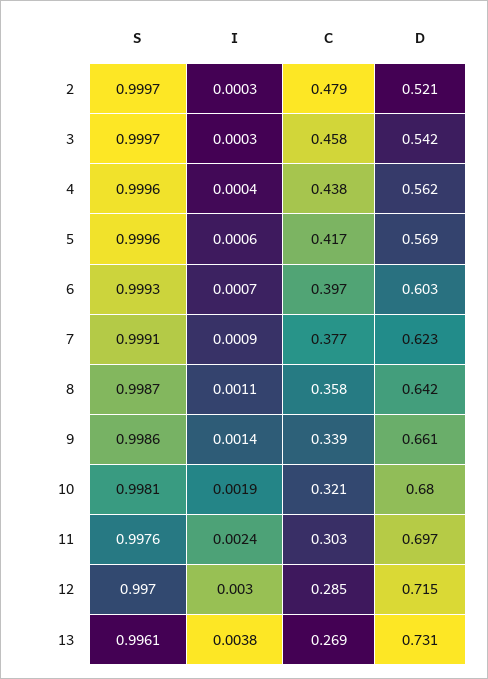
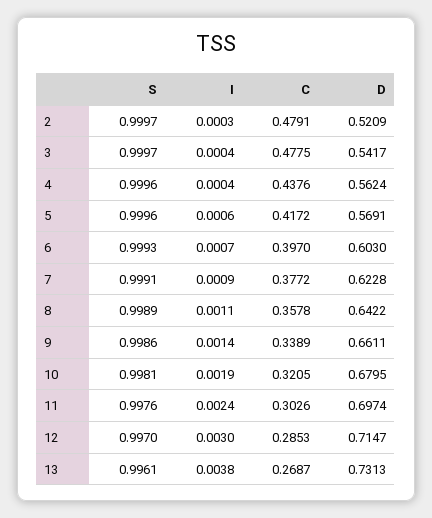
I, 3: 0.0003 -> 0.0004
C, 3: 0.458 -> 0.4775
S, 8: 0.9987 -> 0.9989

